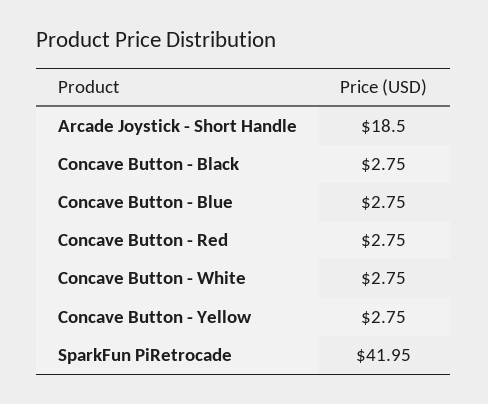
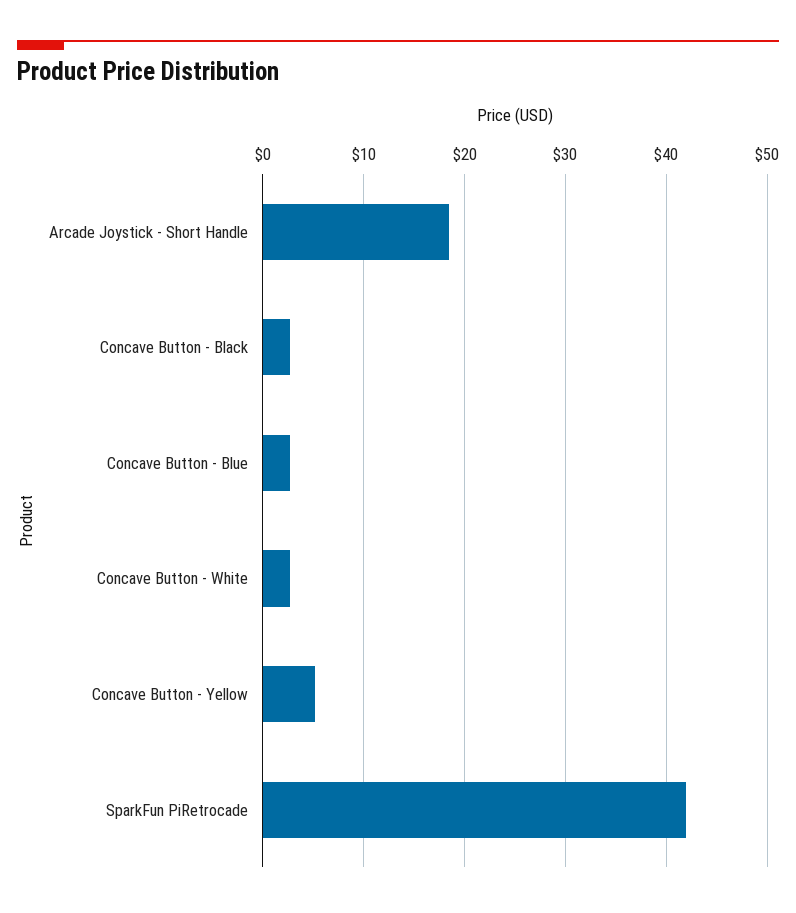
Concave Button - Red: 2.75 -> none
Concave Button - Yellow: 2.75 -> 5

